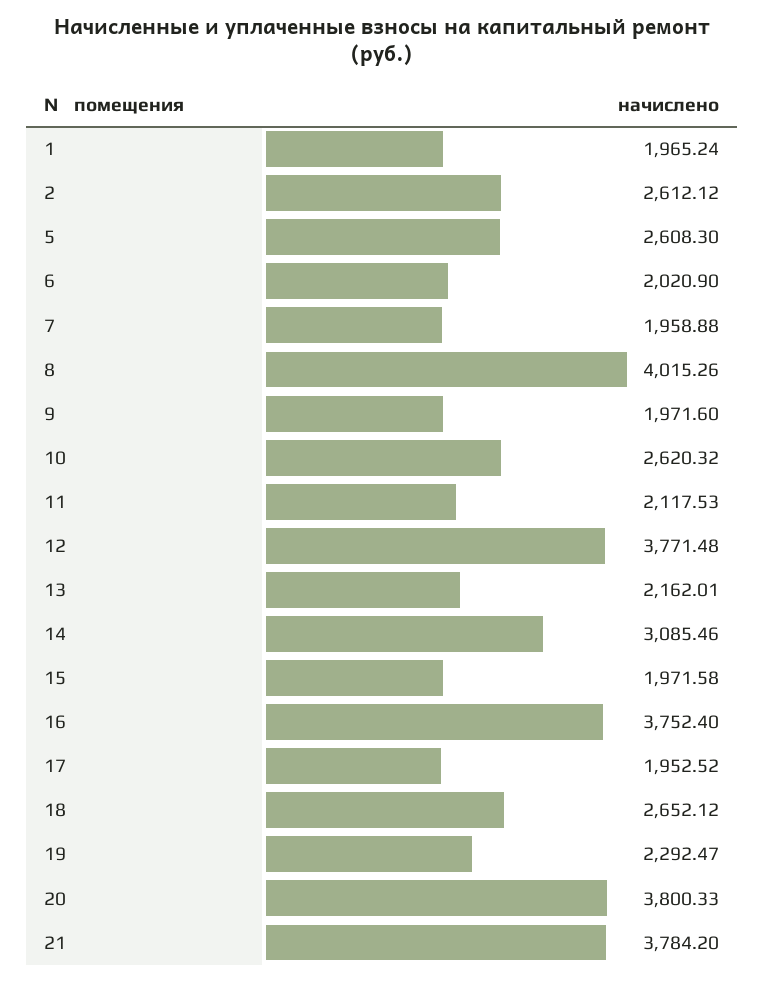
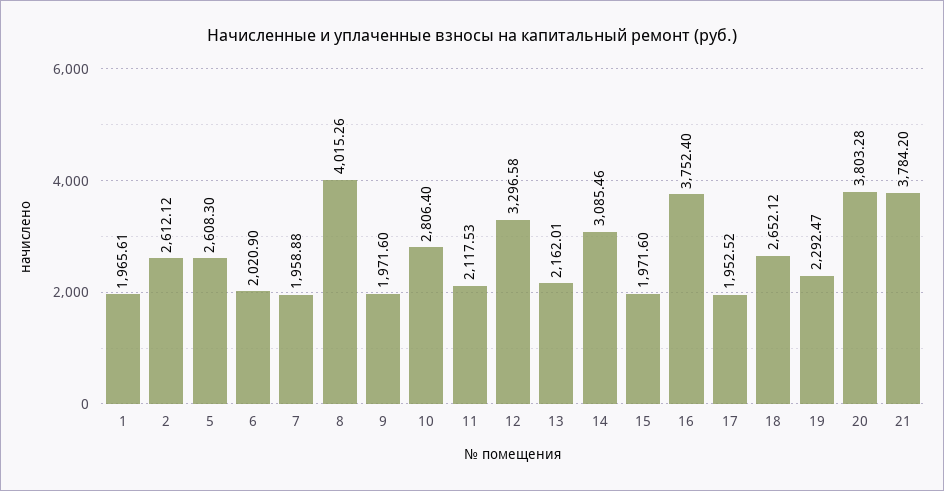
1: 1965.24 -> 1965.61
10: 2620.32 -> 2806.4
12: 3771.48 -> 3296.58
15: 1971.58 -> 1971.6
20: 3800.33 -> 3803.28

